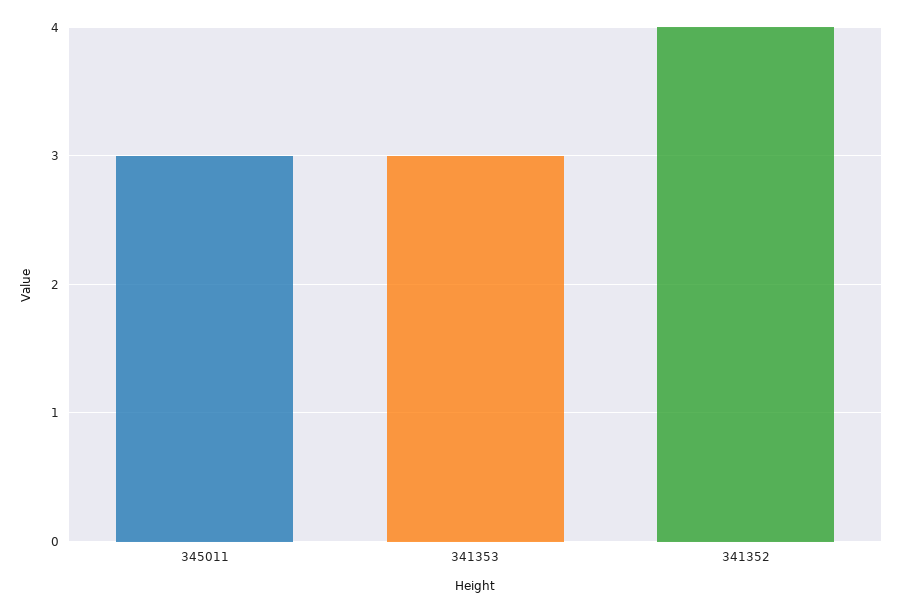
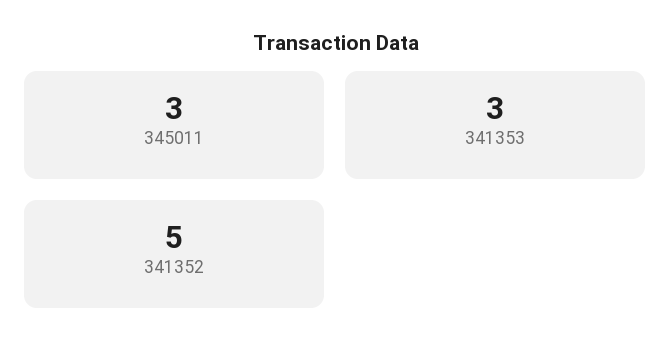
341352: 4 -> 5

